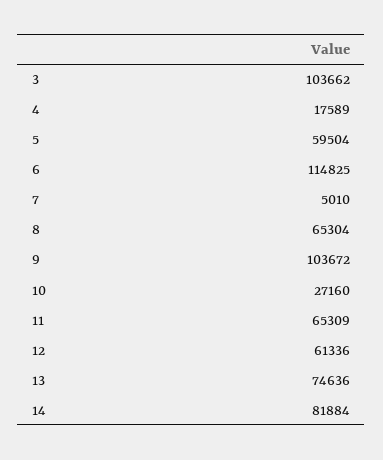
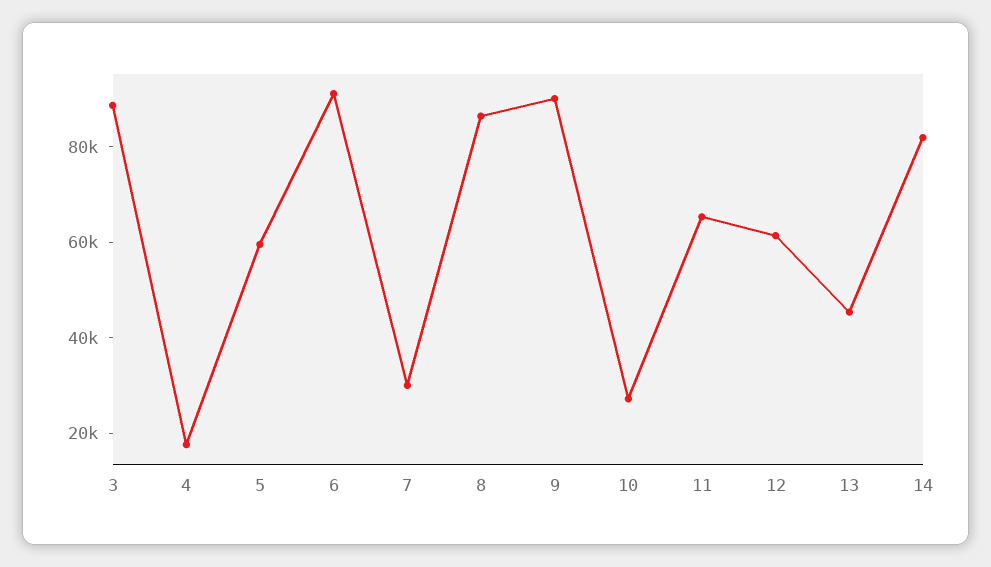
3: 103662 -> 90000
6: 114825 -> 90000
7: 5010 -> 30000
8: 65304 -> 85000
9: 103672 -> 90000
13: 74636 -> 45000

